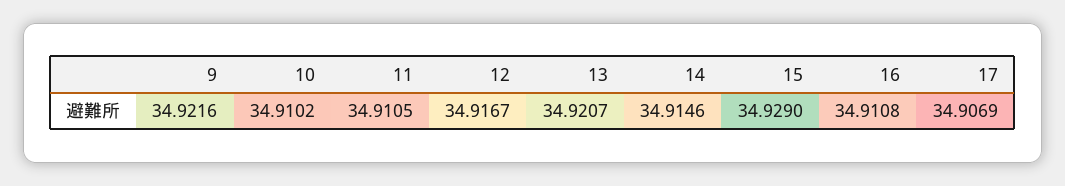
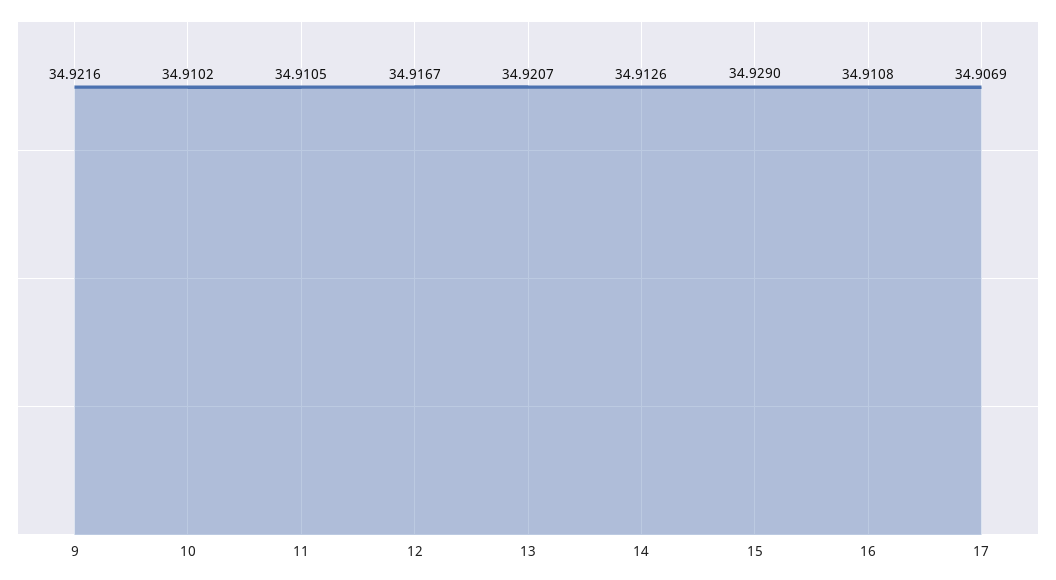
14: 34.9146 -> 34.9126

